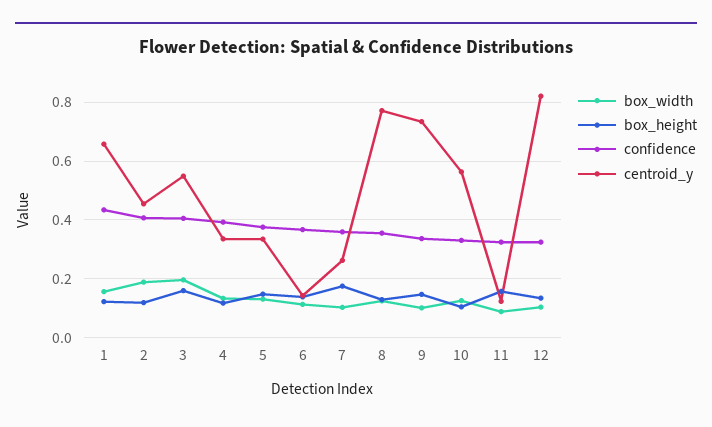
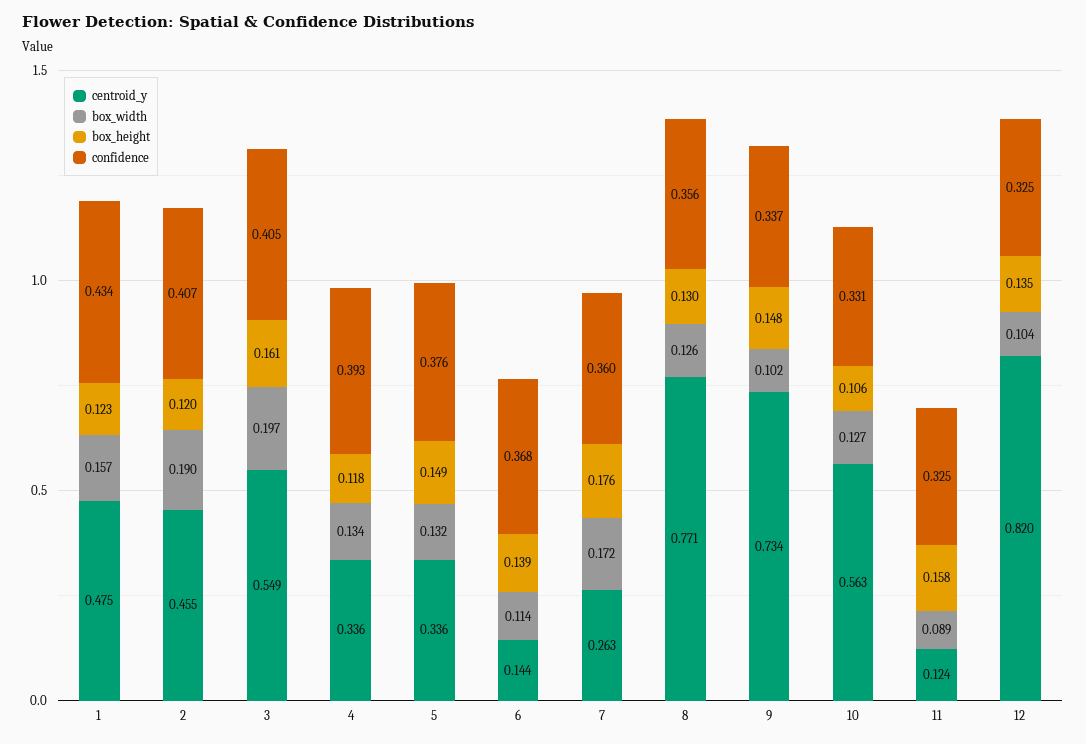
centroid_y, 1: 0.65 -> 0.475
box_width, 7: 0.1 -> 0.172

